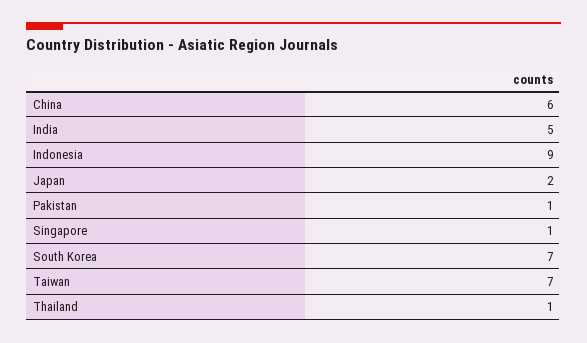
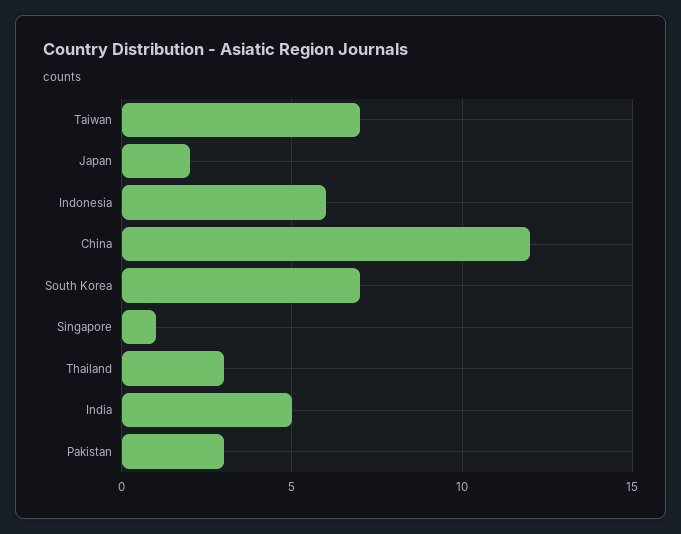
China: 6 -> 12
Indonesia: 9 -> 6
Pakistan: 1 -> 3
Thailand: 1 -> 3

